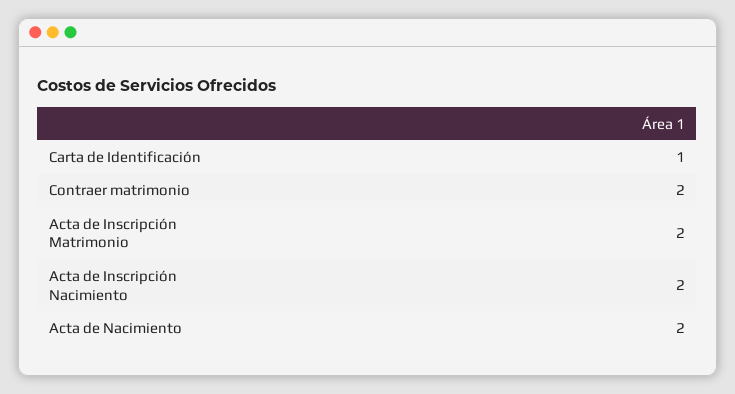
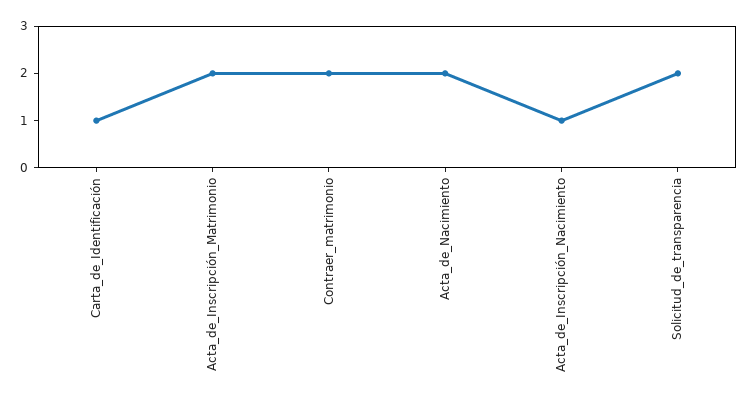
Acta de Inscripción Nacimiento: 2 -> 1
Solicitud_de_transparencia: none -> 2

